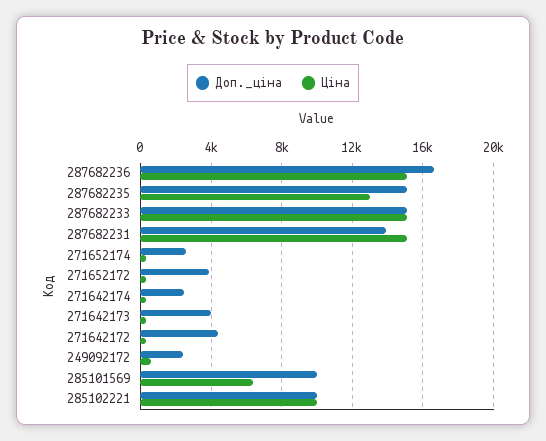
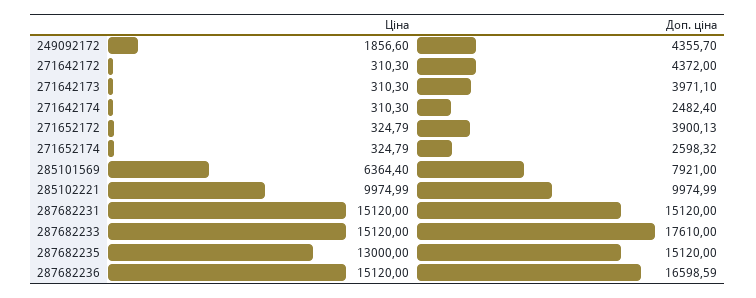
Доп._ціна, 287682233: 15000 -> 17610
Доп._ціна, 287682231: 14000 -> 15120
Доп._ціна, 249092172: 2500 -> 4355.7
Ціна, 249092172: 500 -> 1856.6
Доп._ціна, 285101569: 10000 -> 7921

